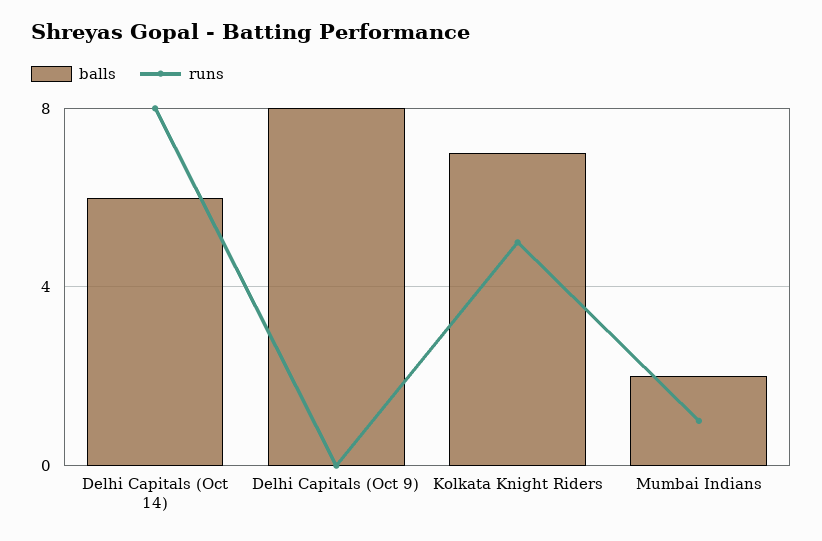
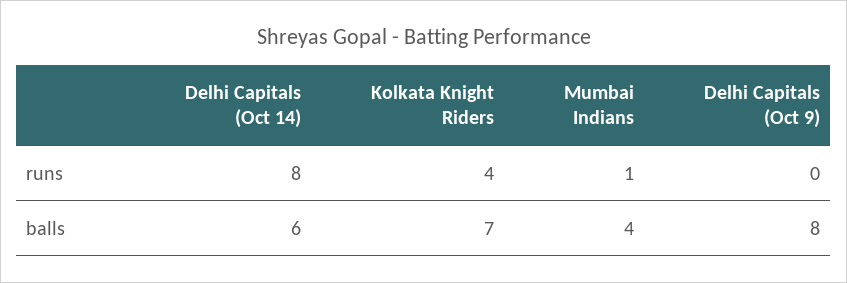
runs, Kolkata Knight Riders: 5 -> 4
balls, Mumbai Indians: 2 -> 4

